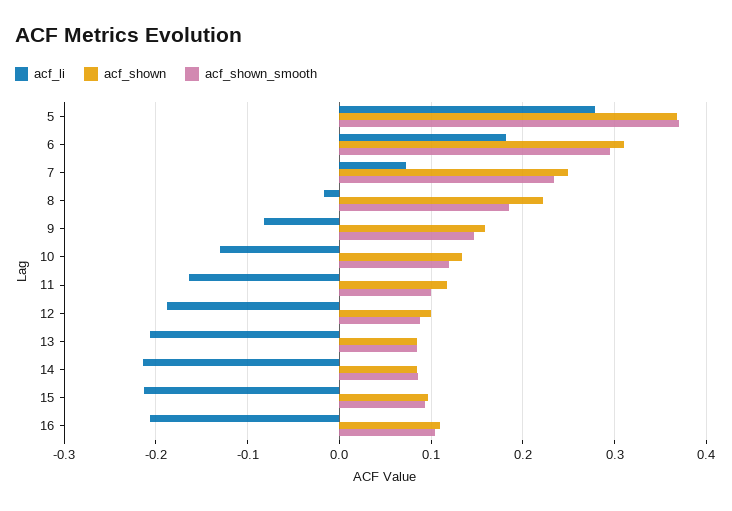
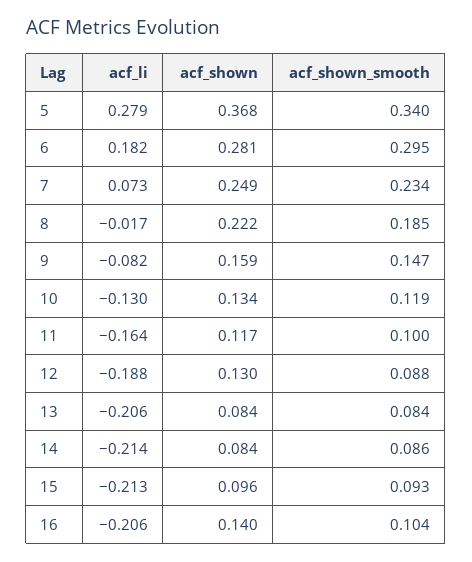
acf_shown_smooth, 5: 0.37 -> 0.34
acf_shown, 6: 0.31 -> 0.281
acf_shown, 12: 0.1 -> 0.13
acf_shown, 16: 0.11 -> 0.14

